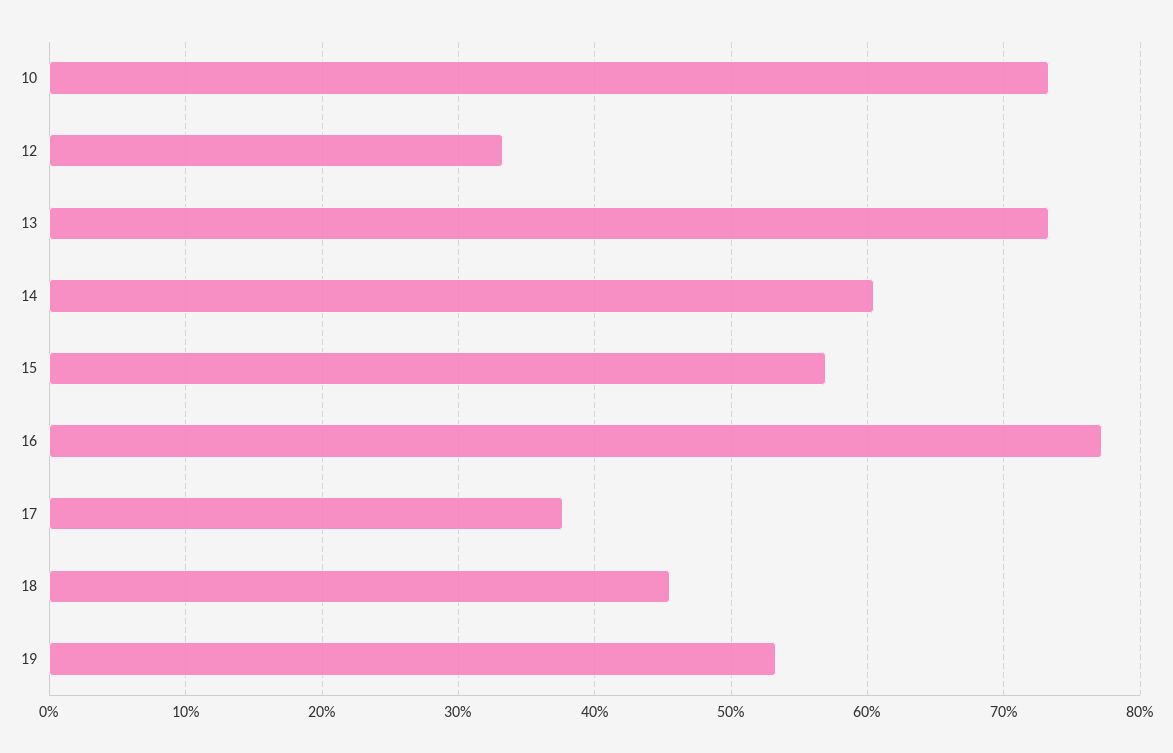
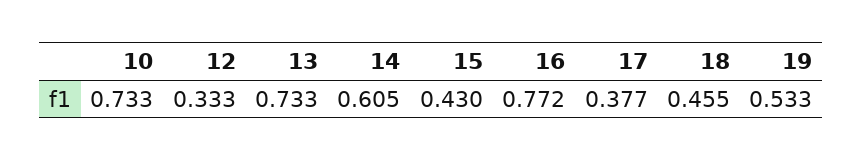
15: 0.57 -> 0.43

